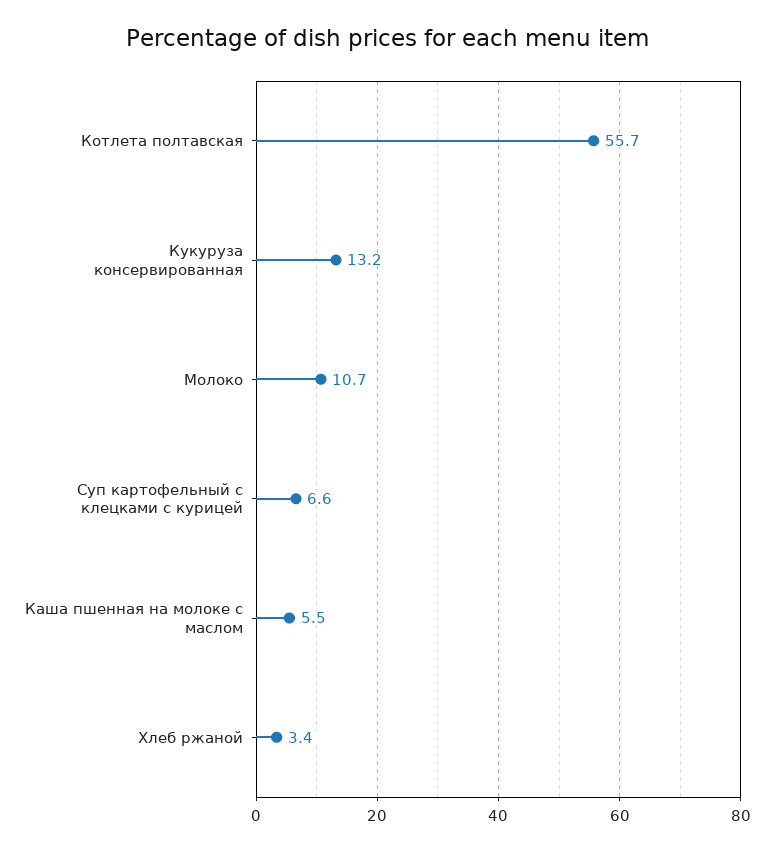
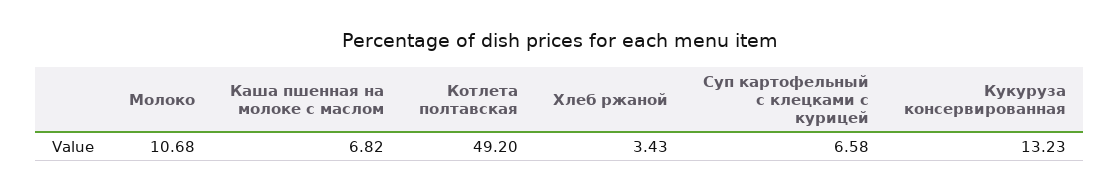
Котлета полтавская: 55.7 -> 49.2
Каша пшенная на молоке с маслом: 5.5 -> 6.82

